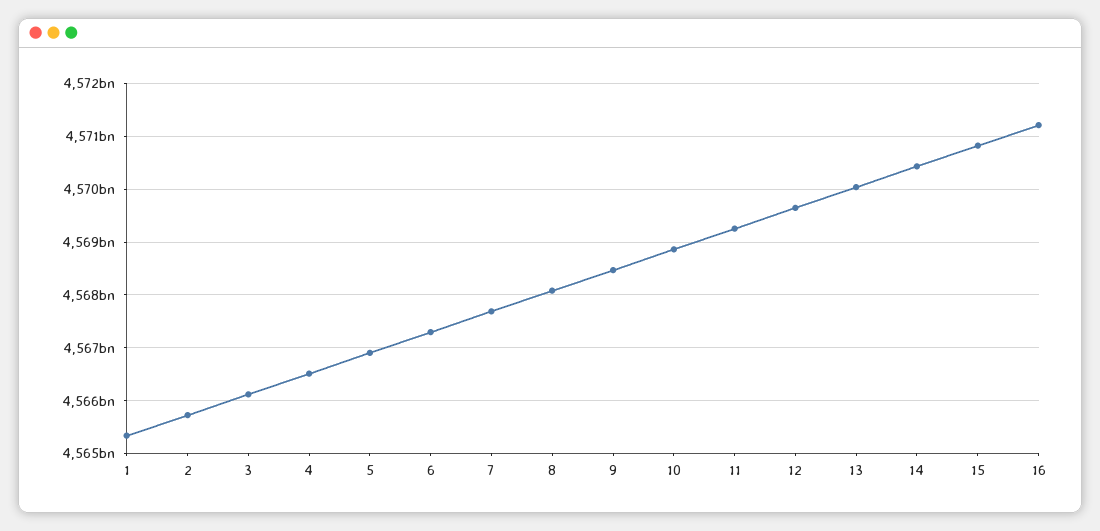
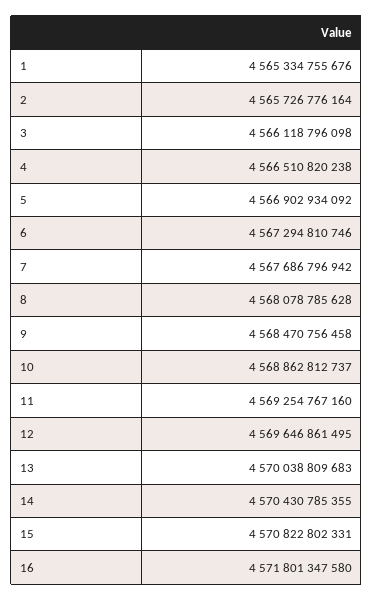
16: 4571200000000 -> 4571801347580

